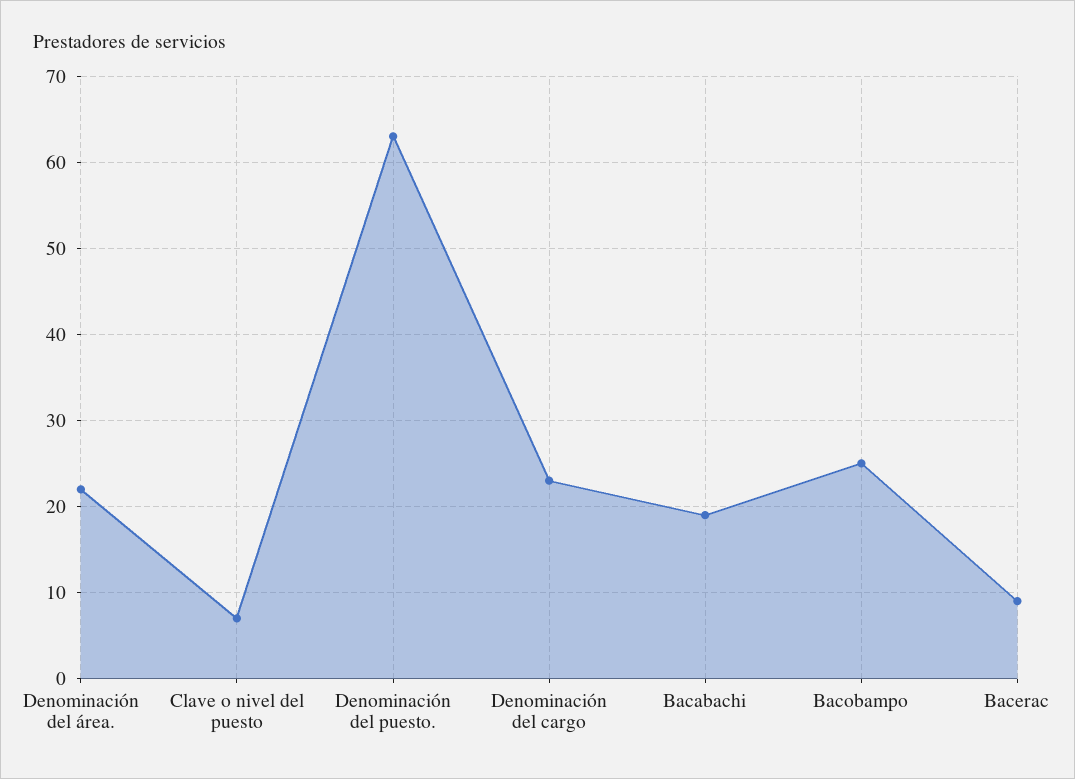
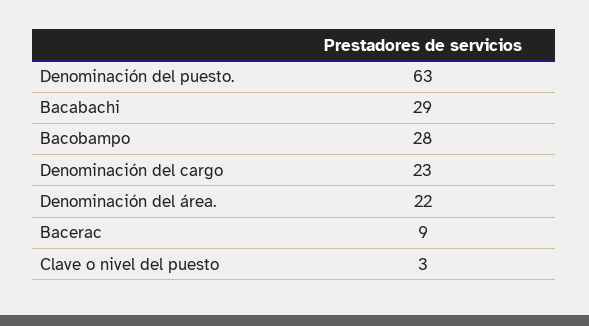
Clave o nivel del puesto: 7 -> 3
Bacabachi: 19 -> 29
Bacobampo: 25 -> 28

